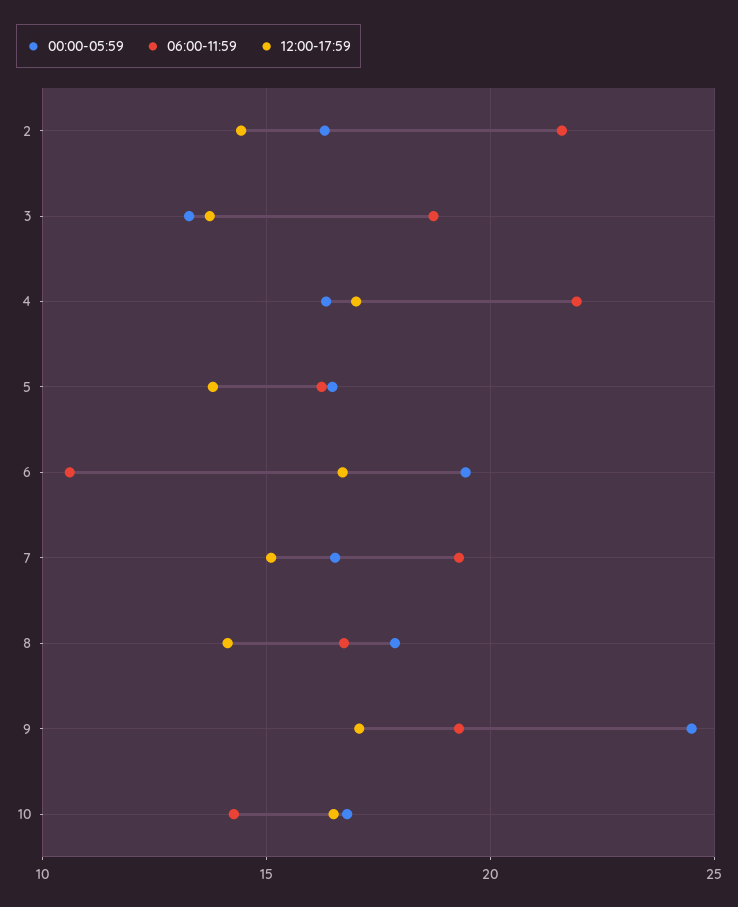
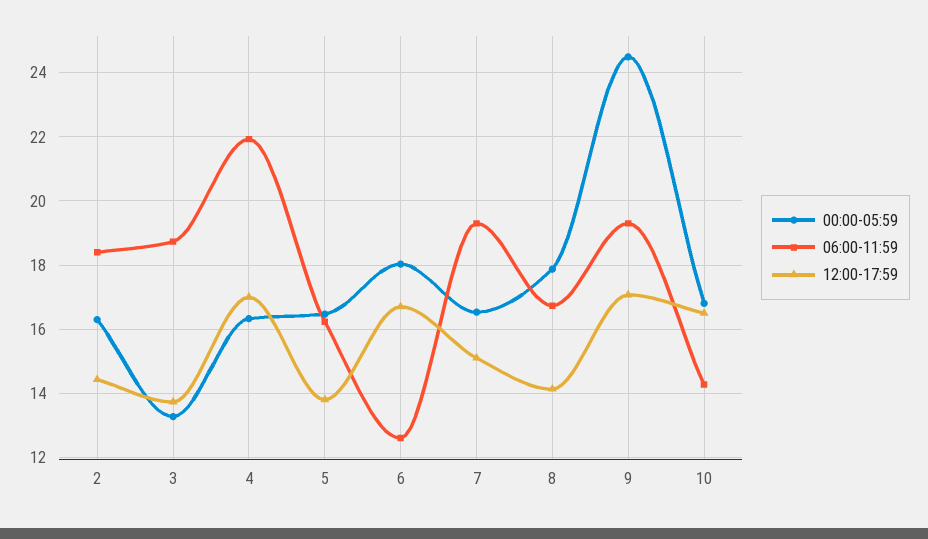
06:00-11:59, 2: 21.5 -> 18.4
00:00-05:59, 6: 19.5 -> 18
06:00-11:59, 6: 10.5 -> 12.6

